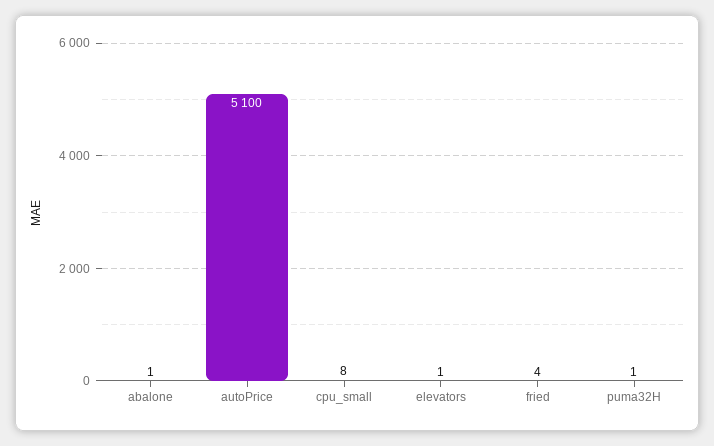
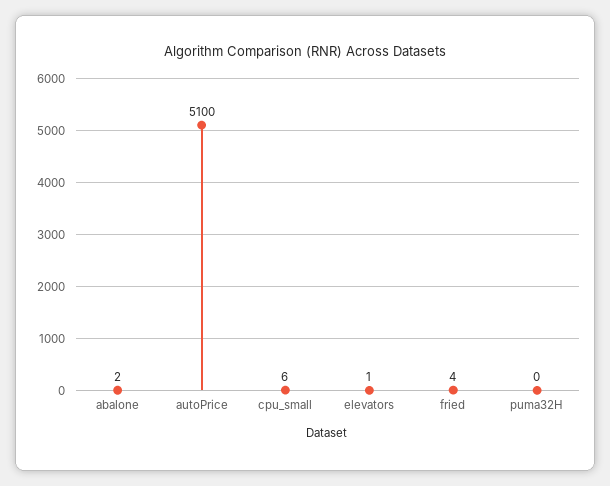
abalone: 1 -> 2
cpu_small: 8 -> 6
puma32H: 1 -> 0

